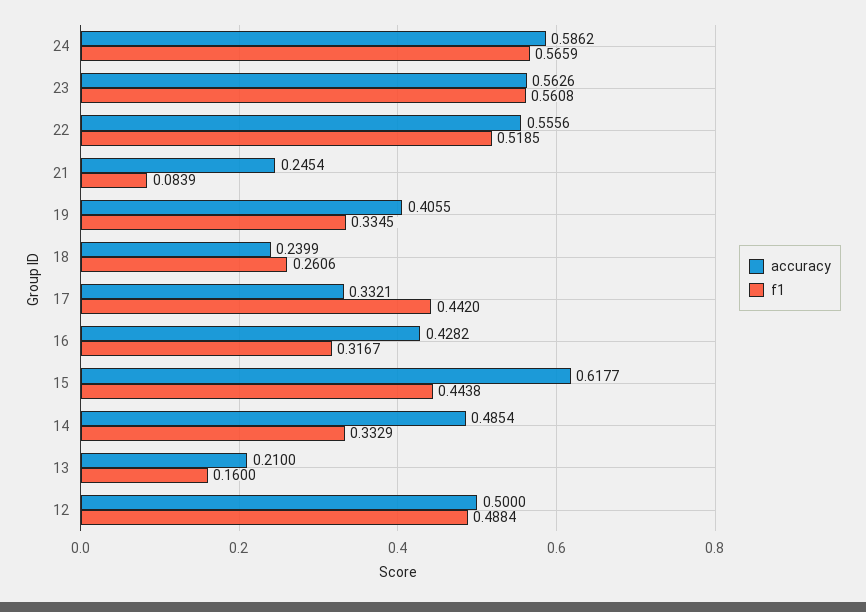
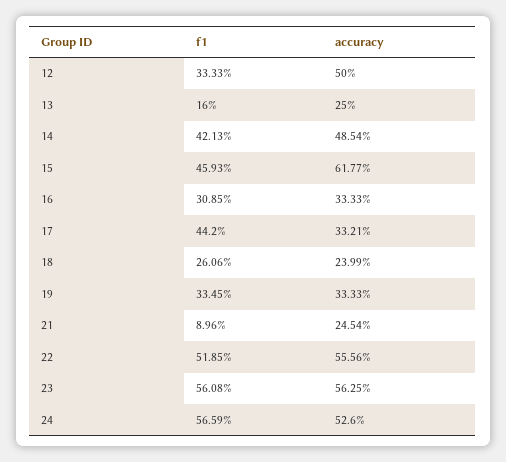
accuracy, 24: 0.5862 -> 0.526
accuracy, 23: 0.5626 -> 0.5625
f1, 21: 0.0839 -> 0.0896
accuracy, 19: 0.4055 -> 0.3333
accuracy, 16: 0.4282 -> 0.3333
f1, 16: 0.3167 -> 0.3085
f1, 15: 0.4438 -> 0.4593
f1, 14: 0.3329 -> 0.4213
accuracy, 13: 0.21 -> 0.25
f1, 12: 0.4884 -> 0.3333

